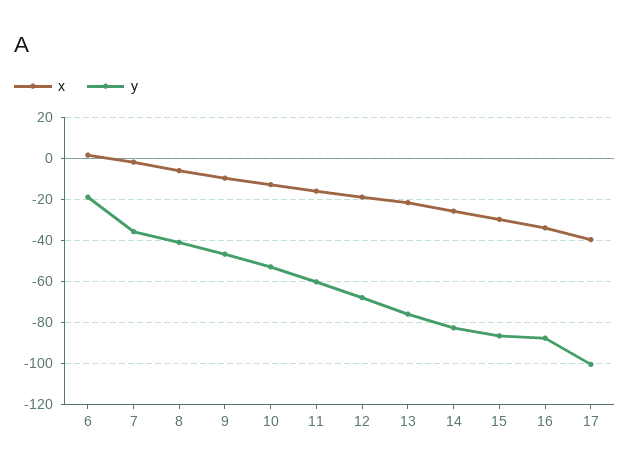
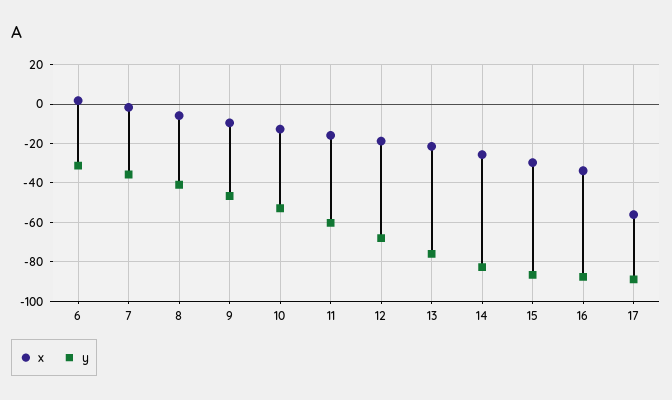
y, 6: -20 -> -30
x, 17: -40 -> -55
y, 17: -100 -> -90

